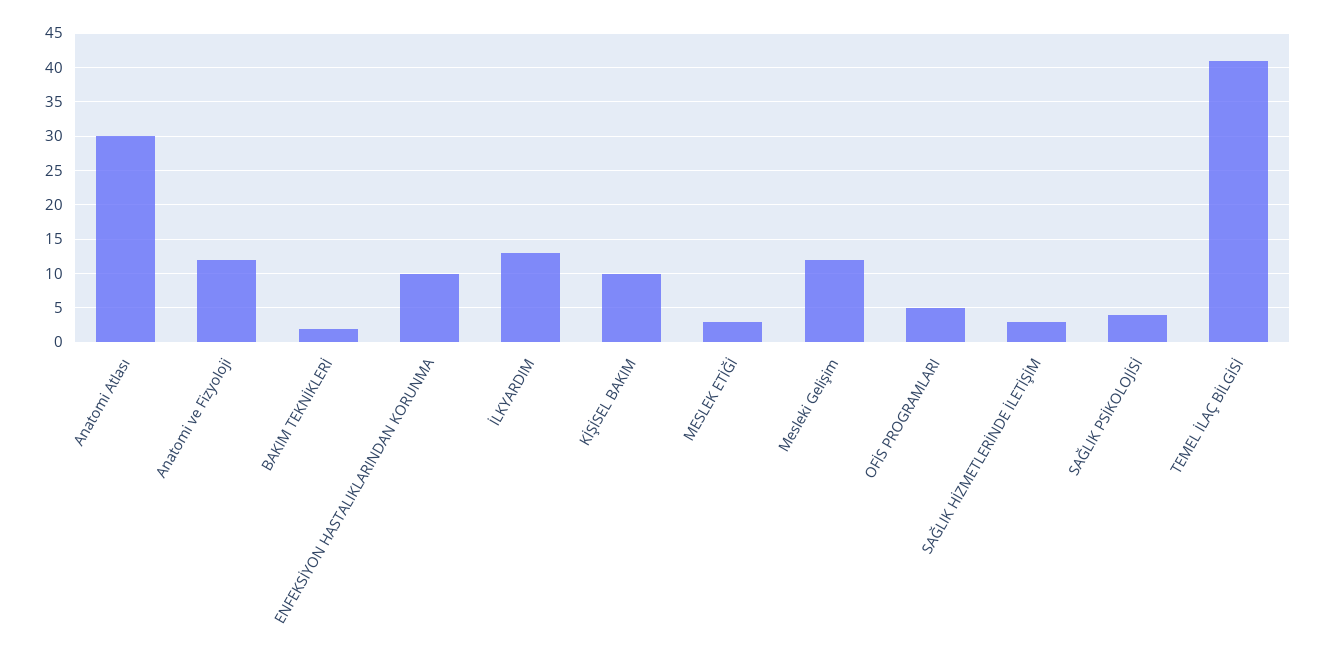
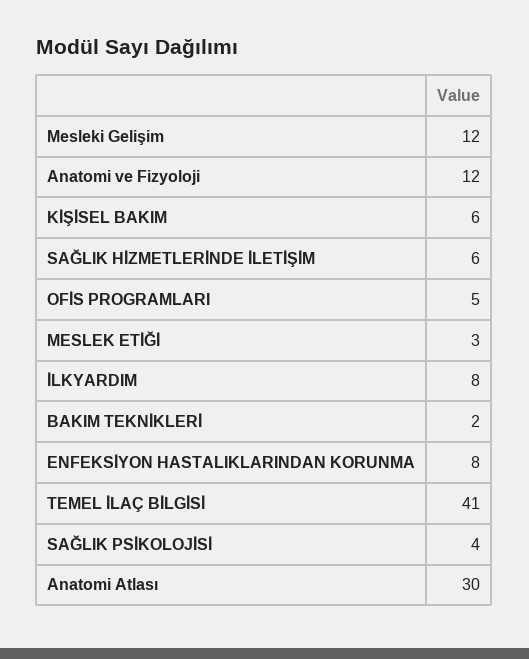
ENFEKSİYON HASTALIKLARINDAN KORUNMA: 10 -> 8
İLKYARDIM: 13 -> 8
KİŞİSEL BAKIM: 10 -> 6
SAĞLIK HİZMETLERİNDE İLETİŞİM: 3 -> 6

